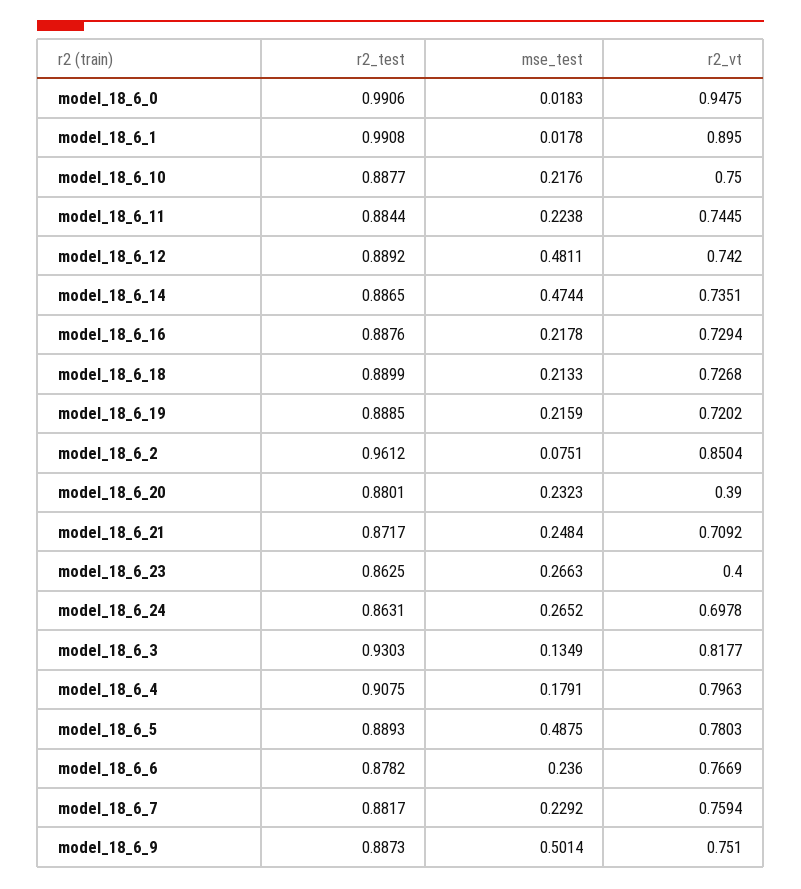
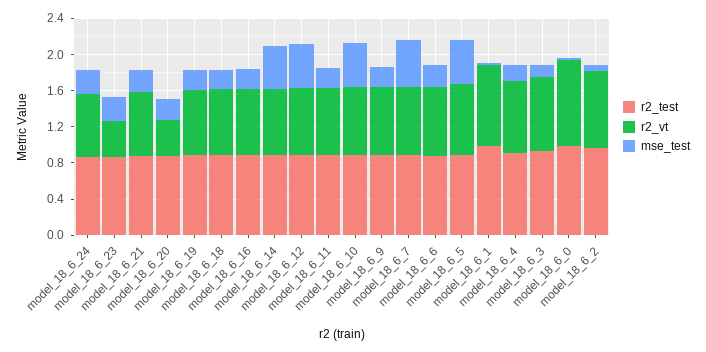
mse_test, model_18_6_10: 0.2176 -> 0.5
mse_test, model_18_6_7: 0.2292 -> 0.5
mse_test, model_18_6_9: 0.5014 -> 0.2

